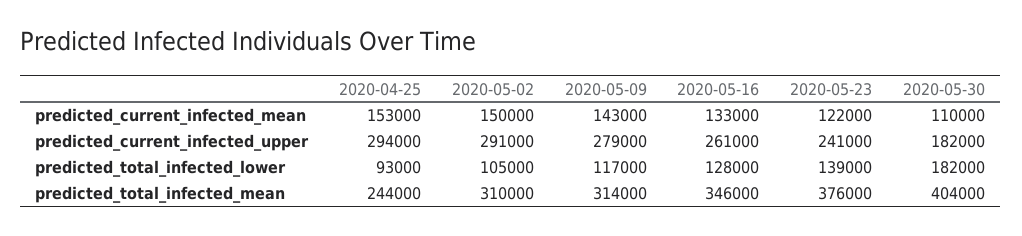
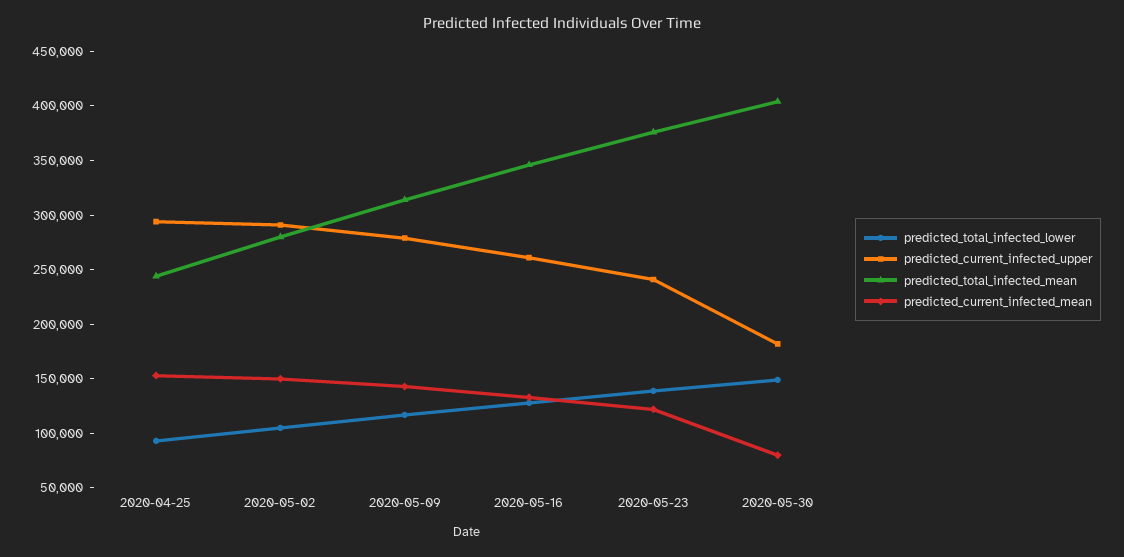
predicted_current_infected_mean, 2020-05-30: 110000 -> 80000
predicted_total_infected_lower, 2020-05-30: 182000 -> 150000
predicted_total_infected_mean, 2020-05-02: 310000 -> 280000

